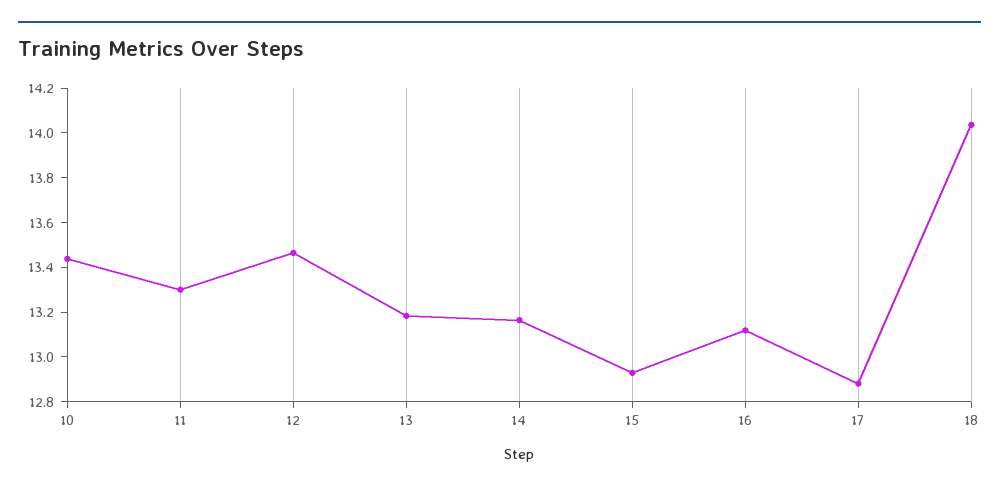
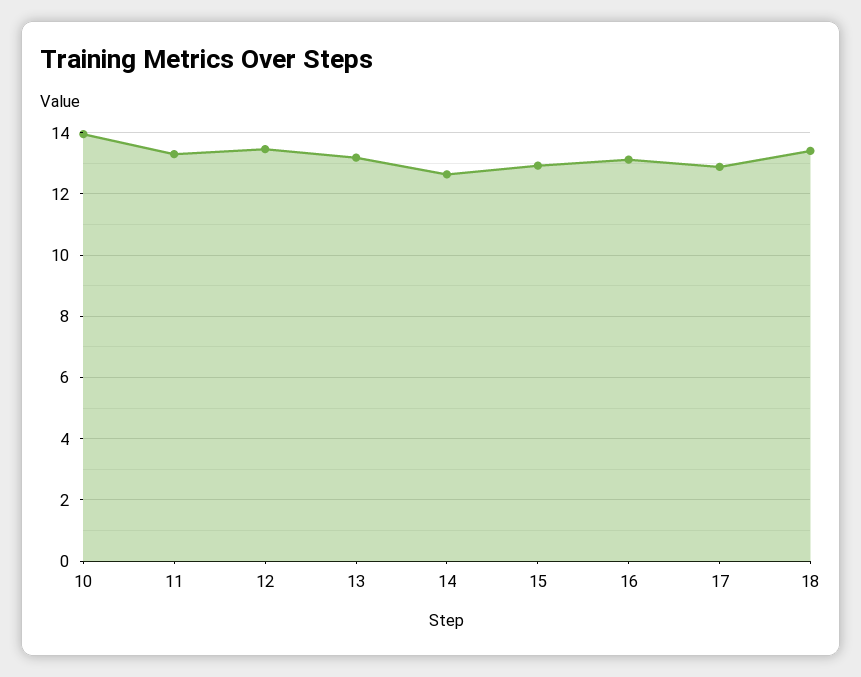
10: 13.45 -> 14
14: 13.15 -> 12.6
18: 14.05 -> 13.4

